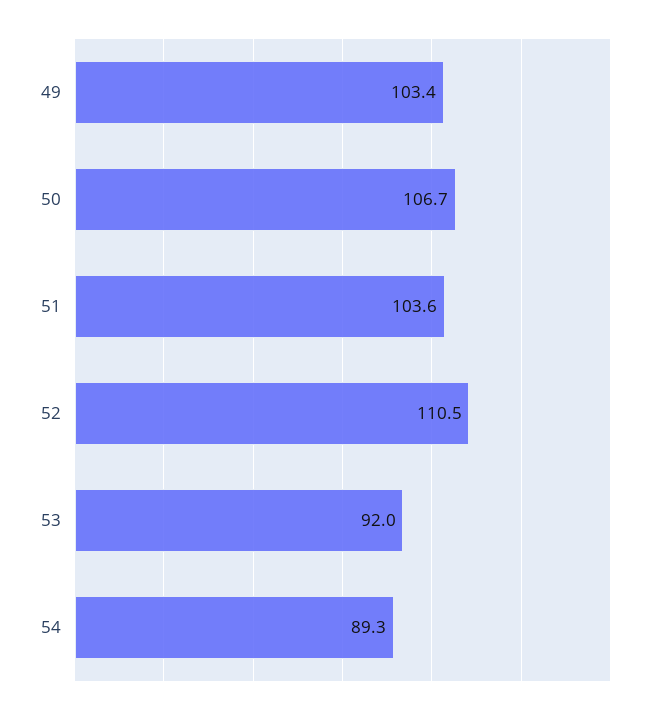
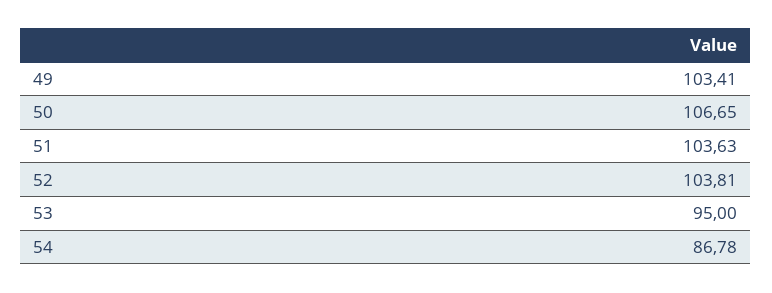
52: 110.5 -> 103.81
53: 92 -> 95
54: 89.3 -> 86.78

